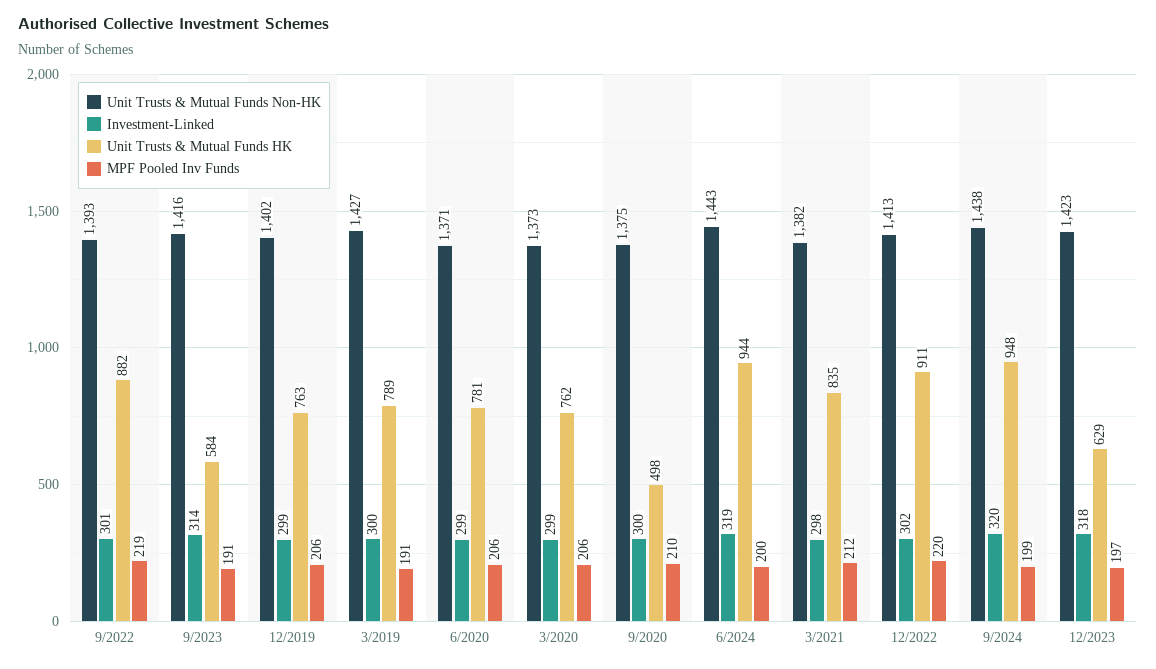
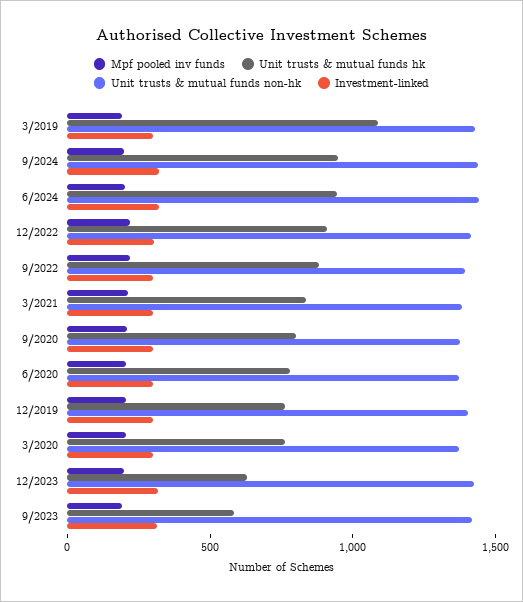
Unit Trusts & Mutual Funds HK, 3/2019: 789 -> 1100
Unit Trusts & Mutual Funds HK, 9/2020: 498 -> 800

